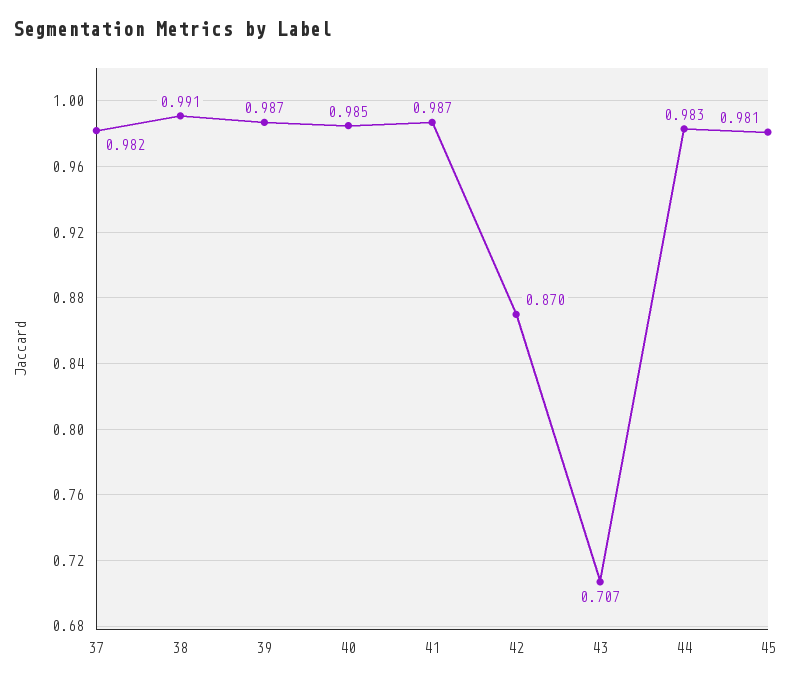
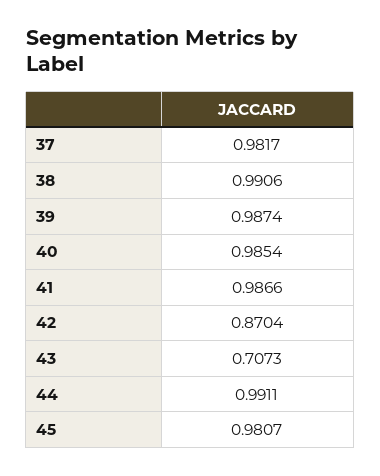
44: 0.983 -> 0.9911

